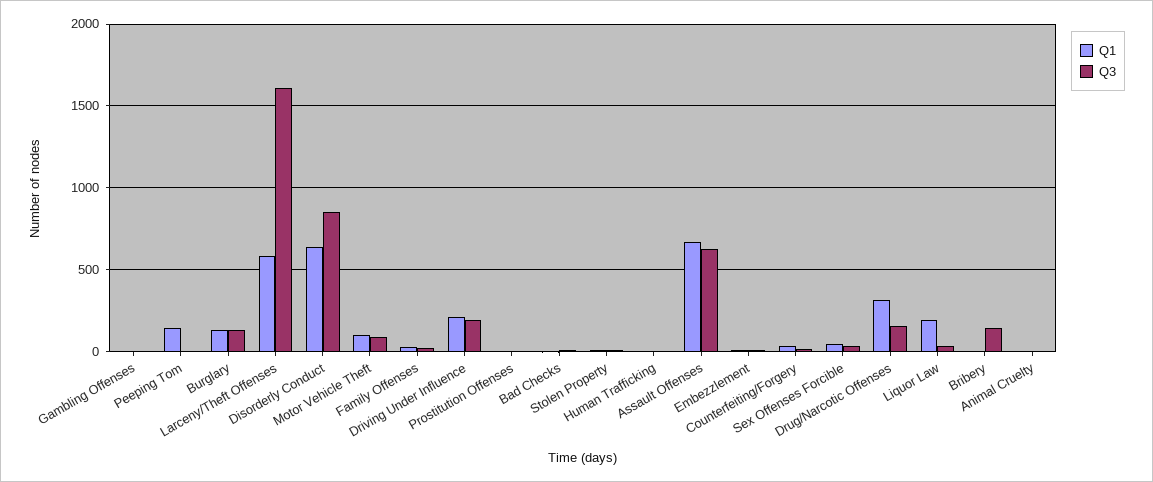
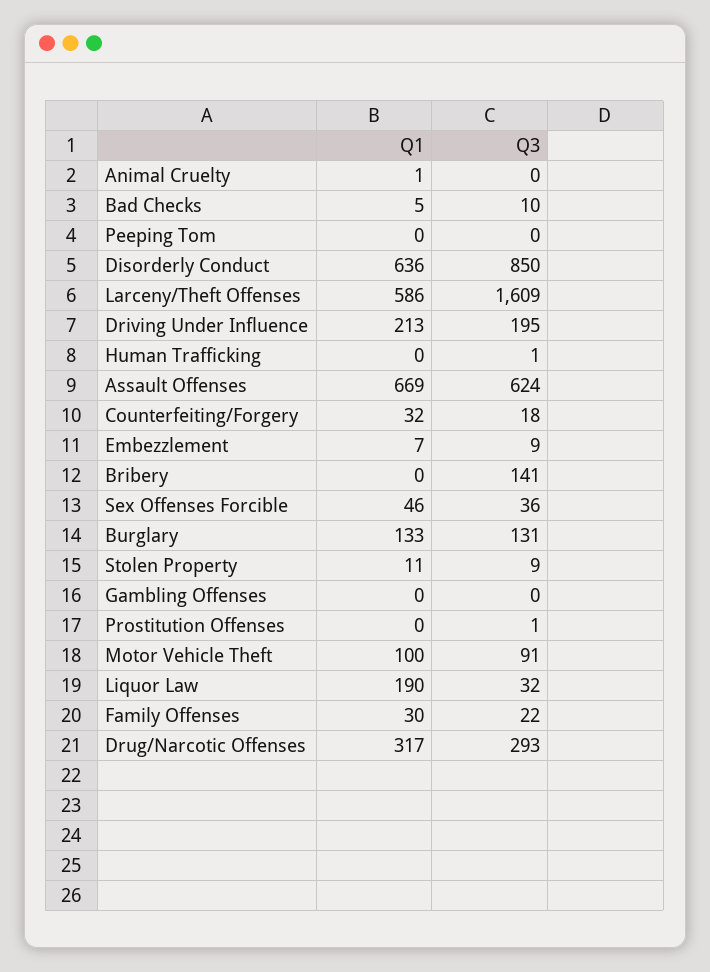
Q1, Peeping Tom: 150 -> 0
Q3, Drug/Narcotic Offenses: 150 -> 293

